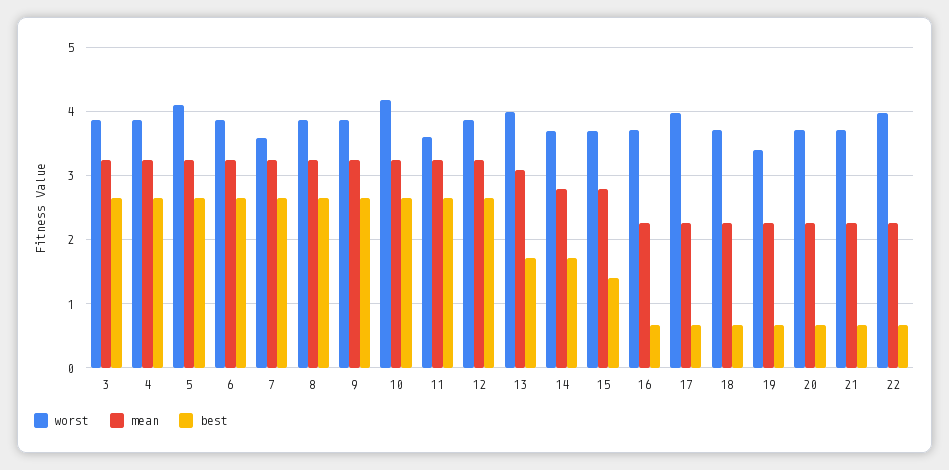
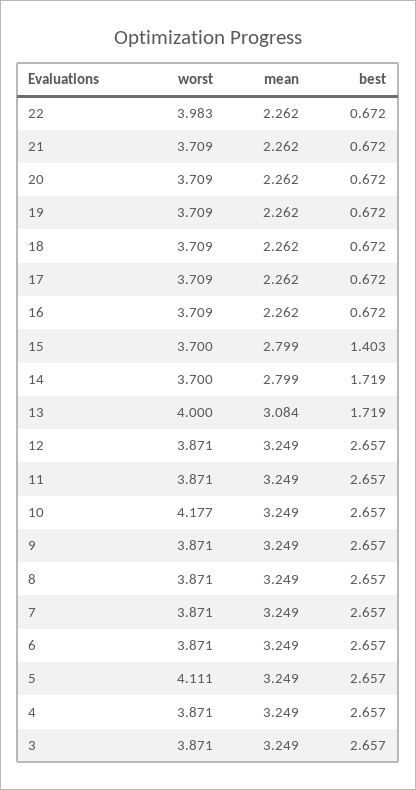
worst, 7: 3.6 -> 3.871
worst, 11: 3.6 -> 3.871
worst, 17: 4 -> 3.709
worst, 19: 3.4 -> 3.709

